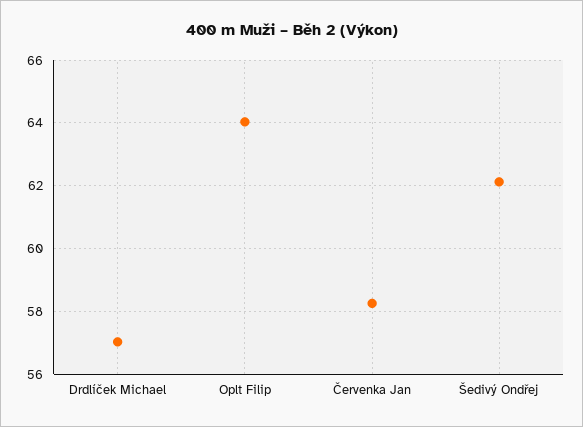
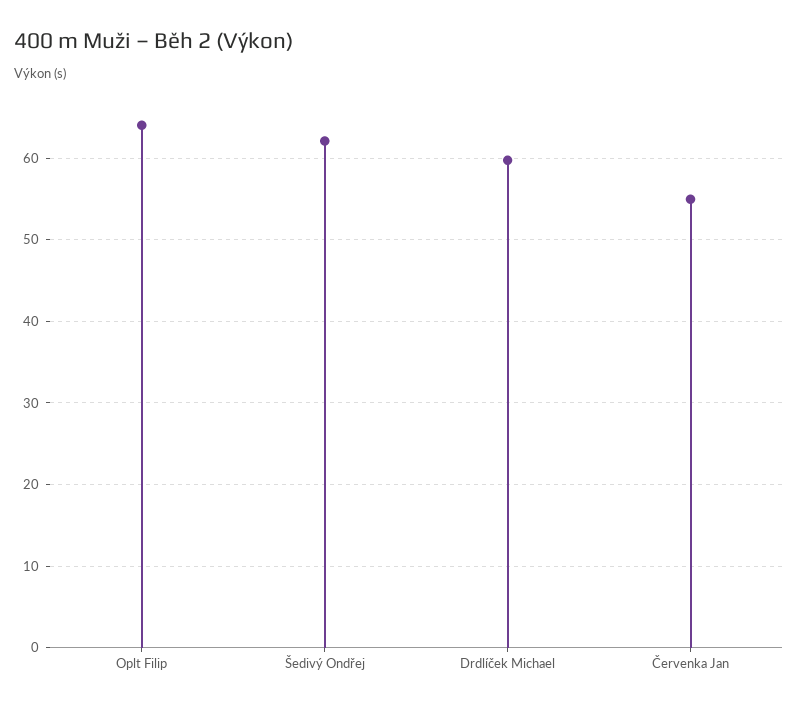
Drdlíček Michael: 57 -> 60
Červenka Jan: 58.2 -> 55

